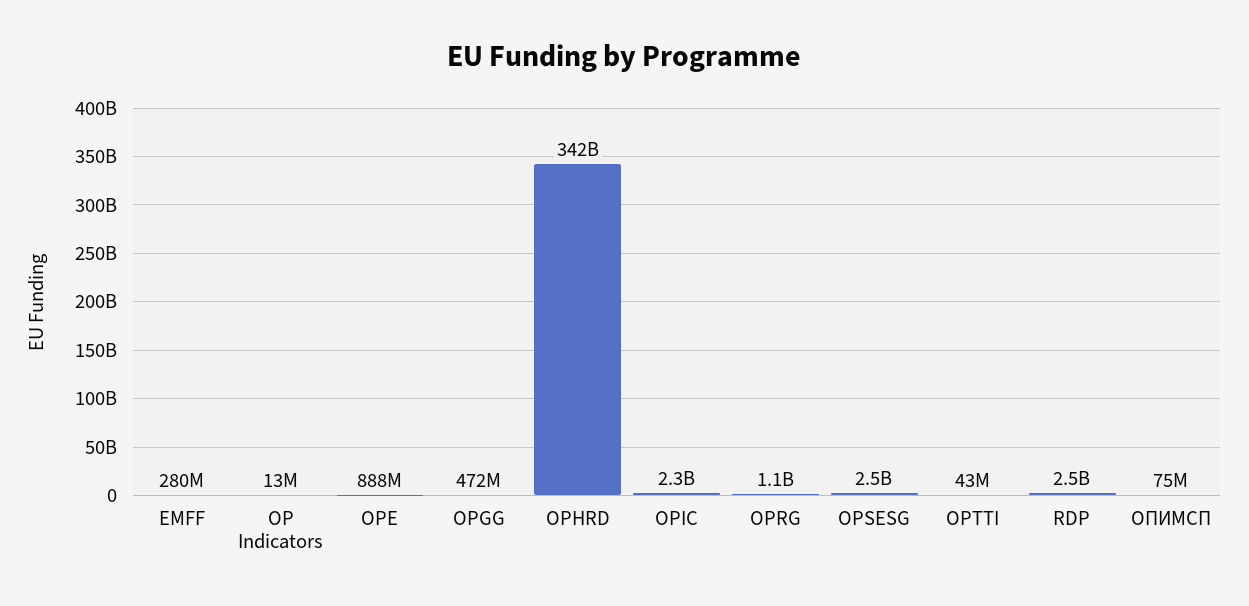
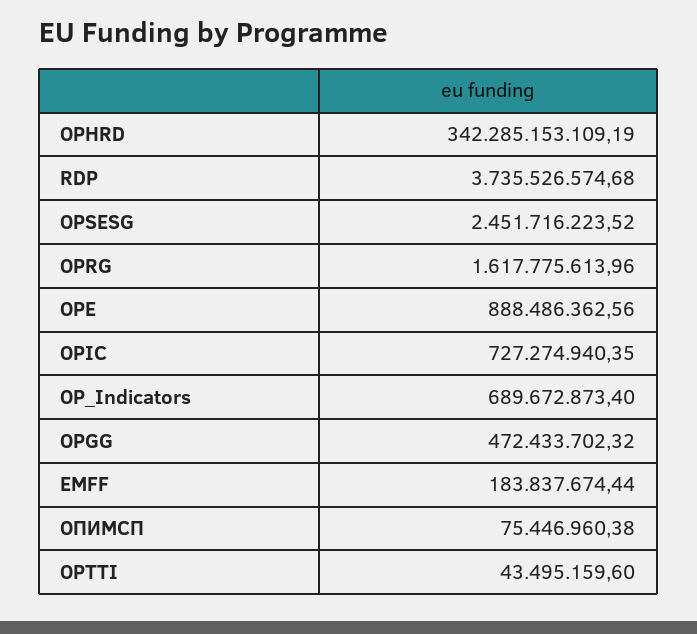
EMFF: 280000000 -> 183837674.44
OP Indicators: 13000000 -> 689672873.4
OPIC: 2300000000 -> 727274940.35
OPRG: 1100000000 -> 1617775613.96
RDP: 2500000000 -> 3735526574.68

